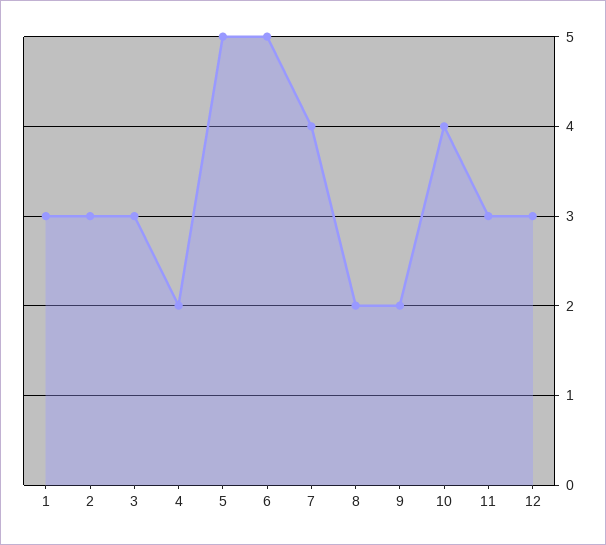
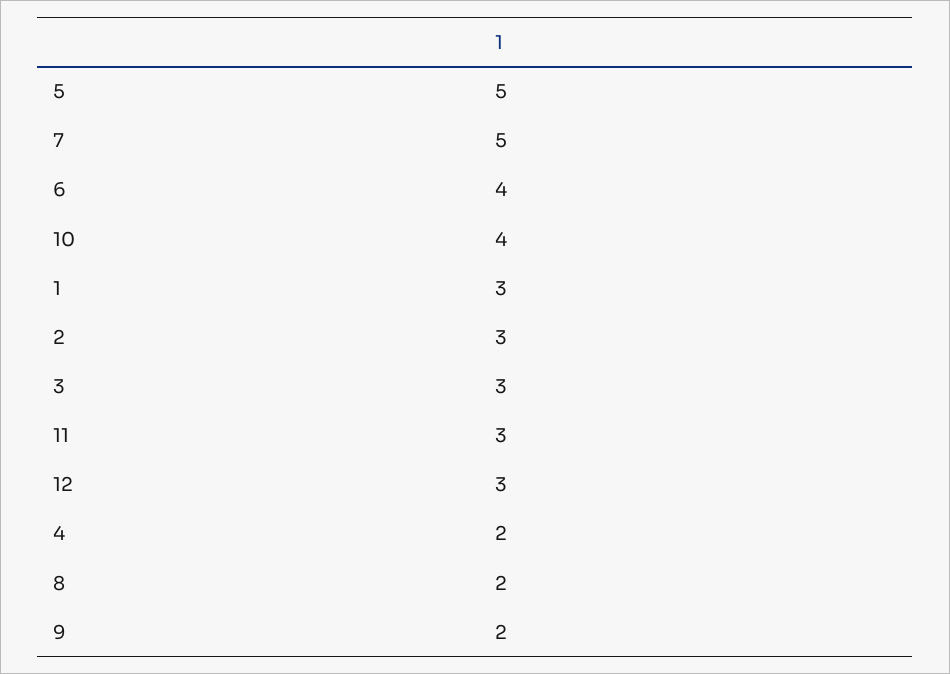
6: 5 -> 4
7: 4 -> 5

